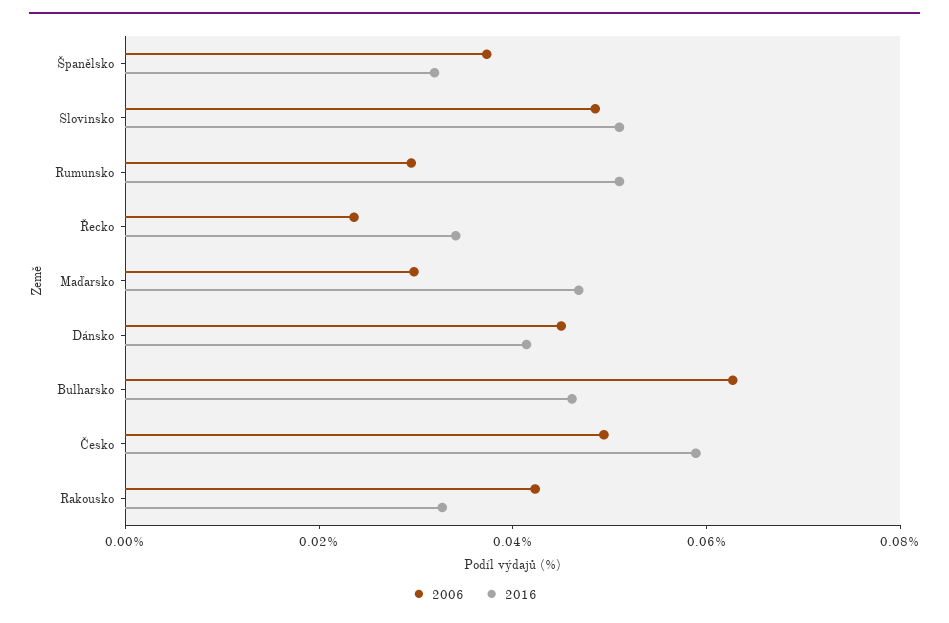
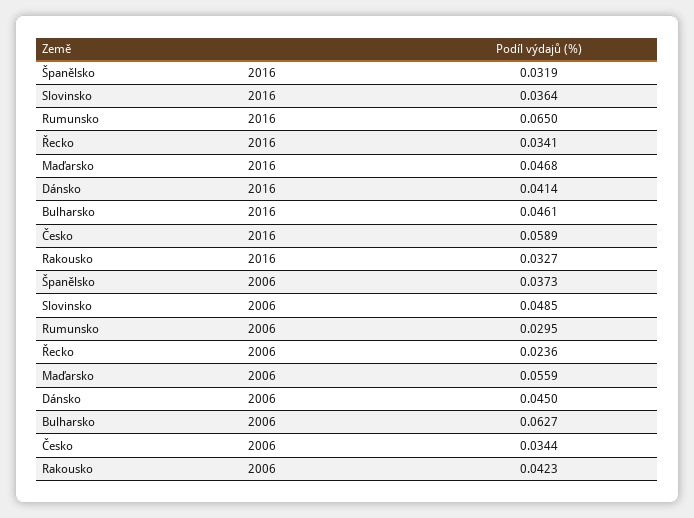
2016, Slovinsko: 0.05 -> 0.0364
2016, Rumunsko: 0.05 -> 0.065
2006, Maďarsko: 0.03 -> 0.0559
2006, Česko: 0.05 -> 0.0344

